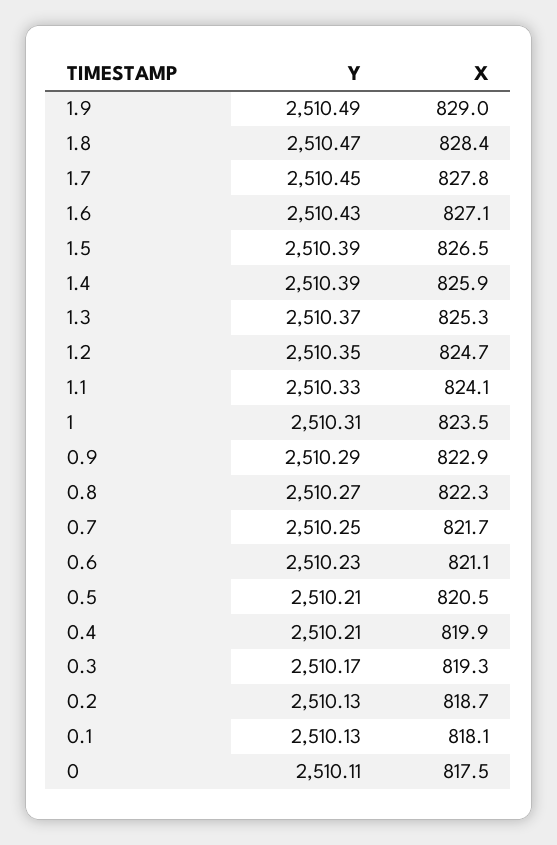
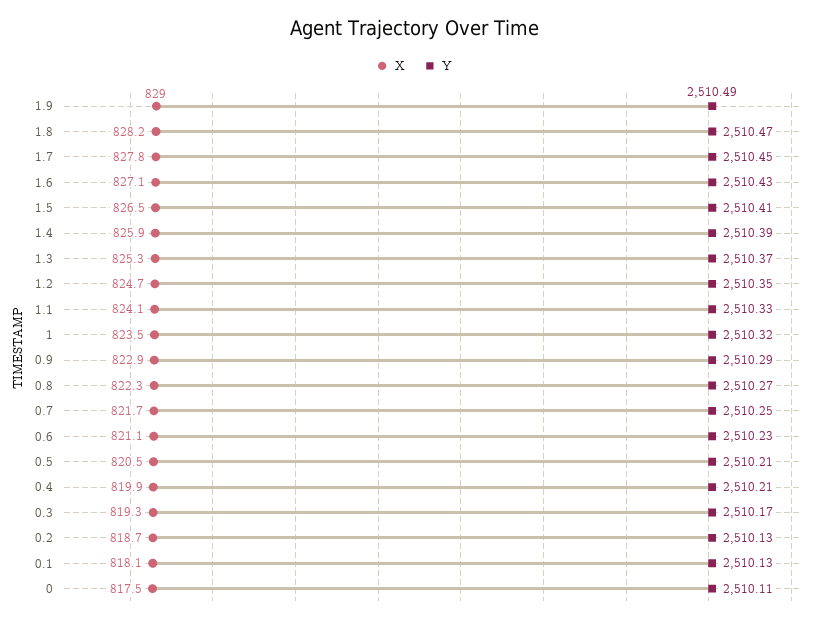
X, 1.8: 828.4 -> 828.2
Y, 1.5: 2510.39 -> 2510.41
Y, 1: 2510.31 -> 2510.32

